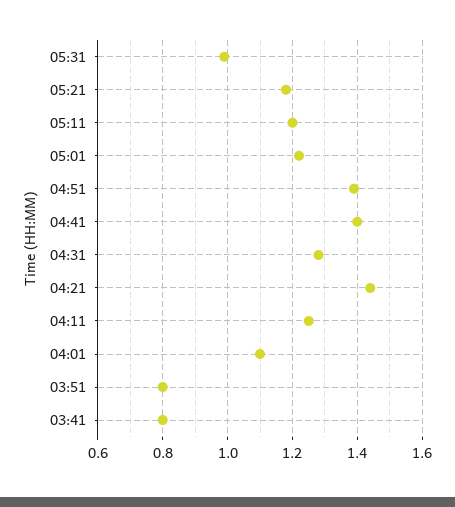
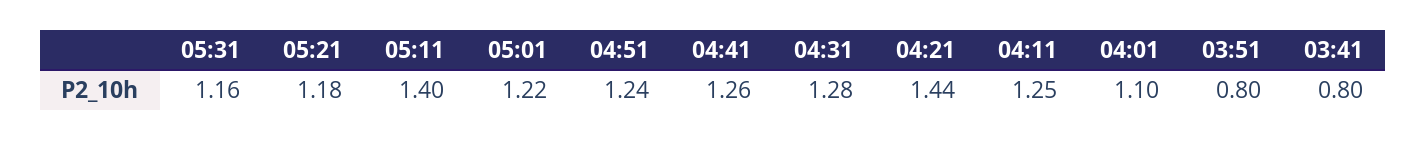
05:31: 1 -> 1.16
05:11: 1.2 -> 1.4
04:51: 1.4 -> 1.24
04:41: 1.4 -> 1.26

